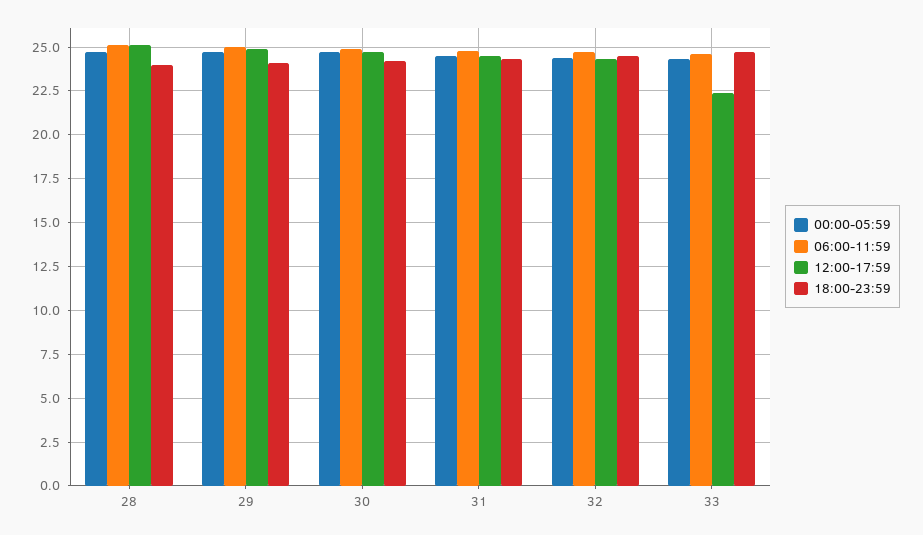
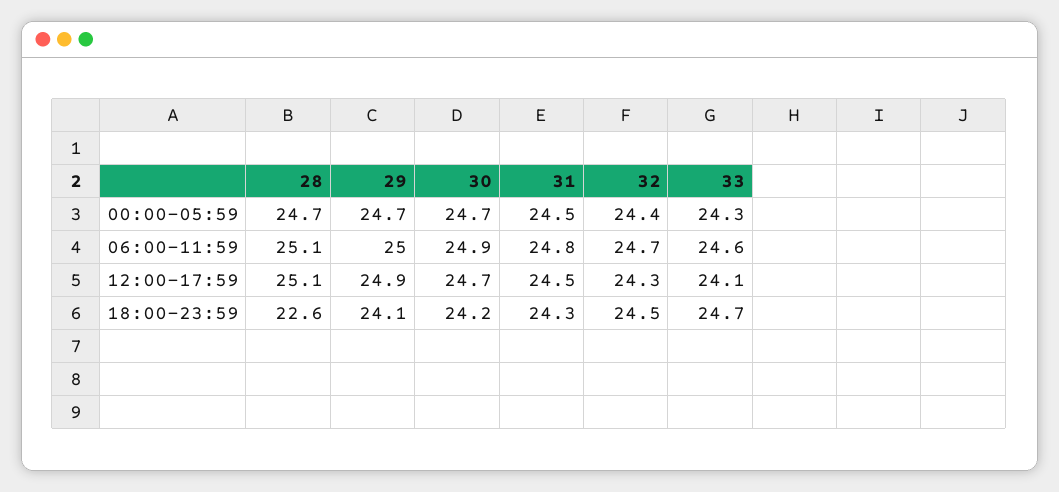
18:00-23:59, 28: 24 -> 22.6
12:00-17:59, 33: 22.5 -> 24.1

